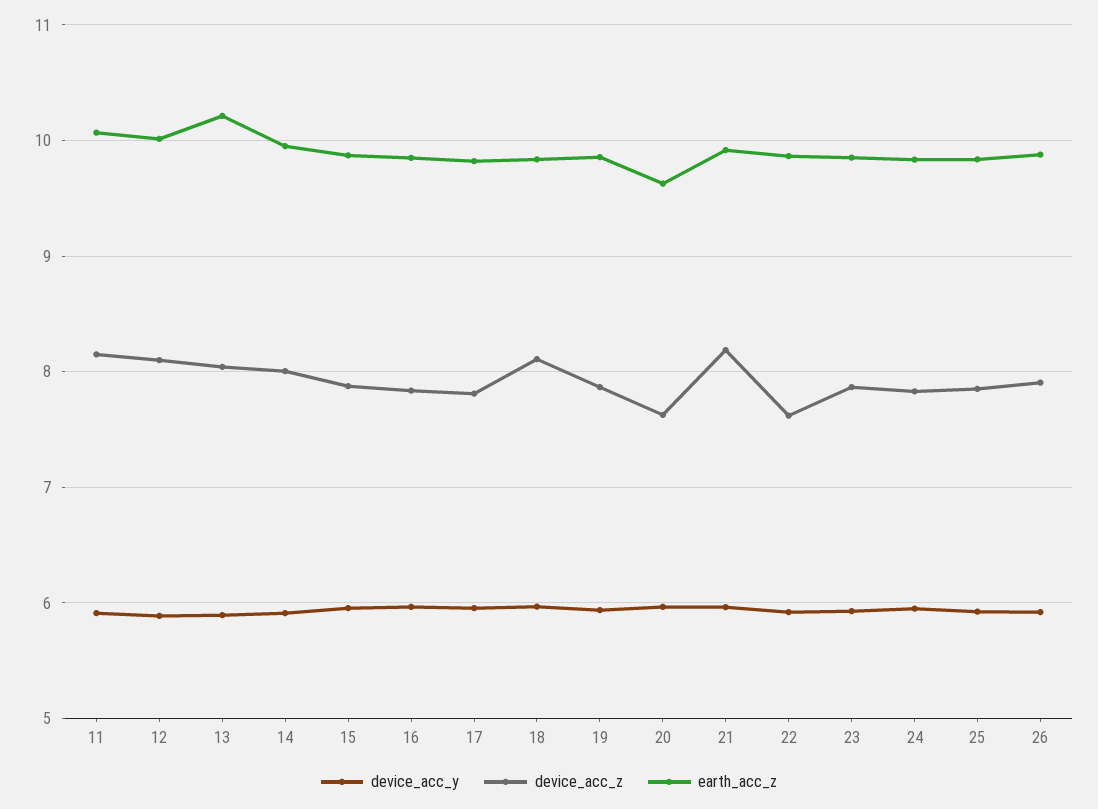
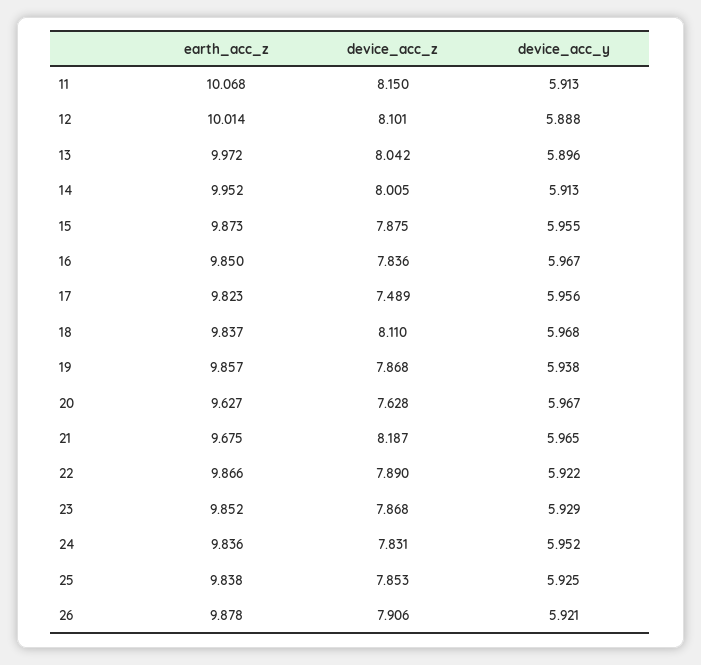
earth_acc_z, 13: 10.2 -> 9.972
device_acc_z, 17: 7.8 -> 7.489
earth_acc_z, 21: 9.9 -> 9.675
device_acc_z, 22: 7.6 -> 7.89

